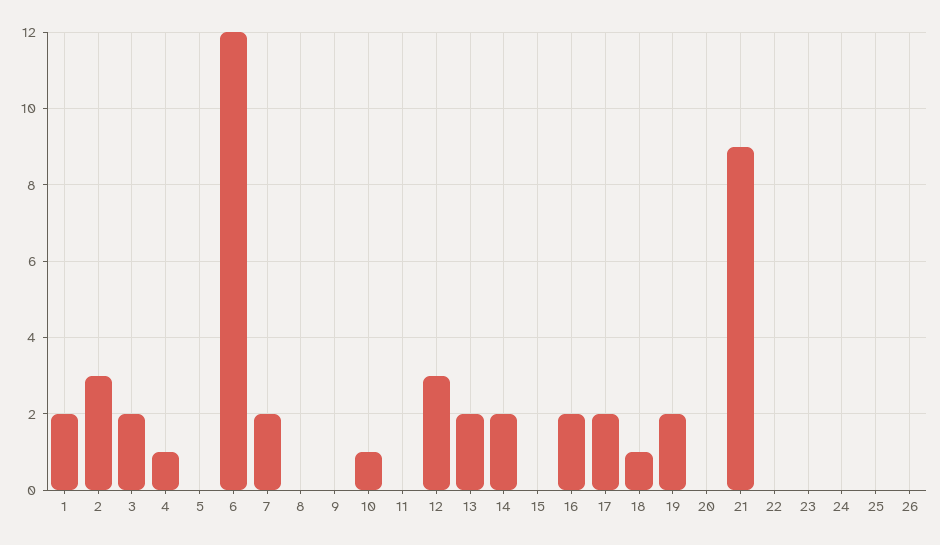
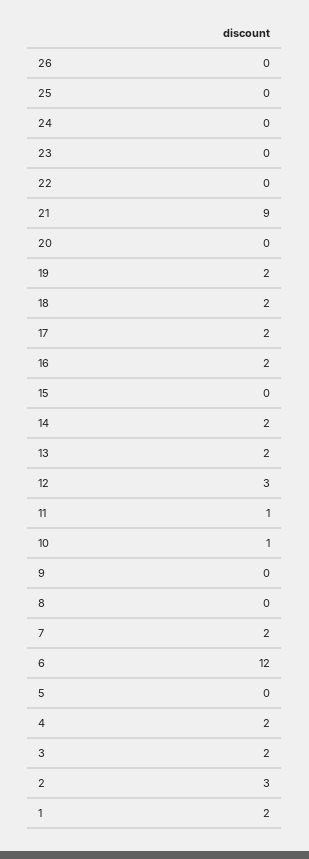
4: 1 -> 2
11: 0 -> 1
18: 1 -> 2

